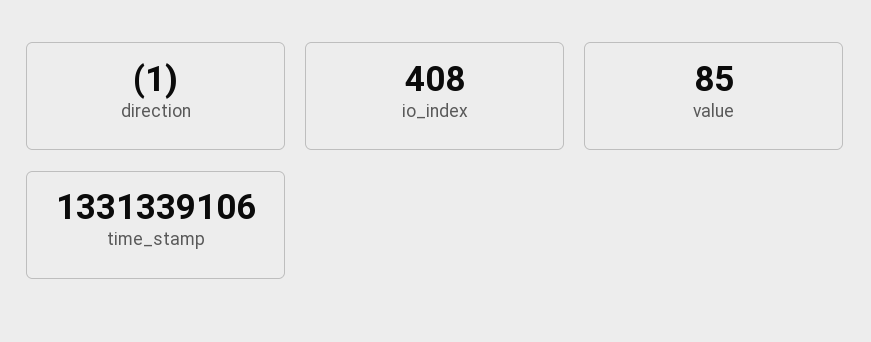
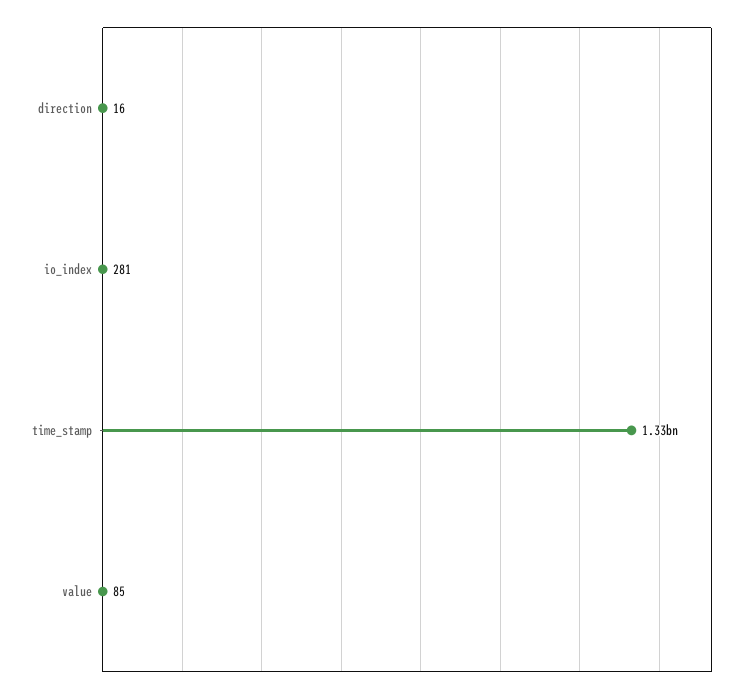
direction: -1 -> 16
io_index: 408 -> 281

